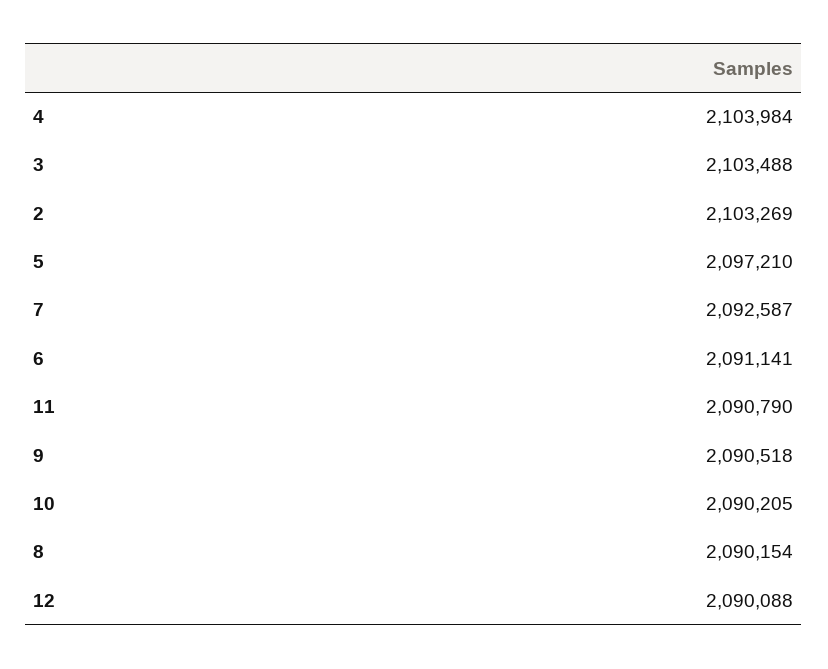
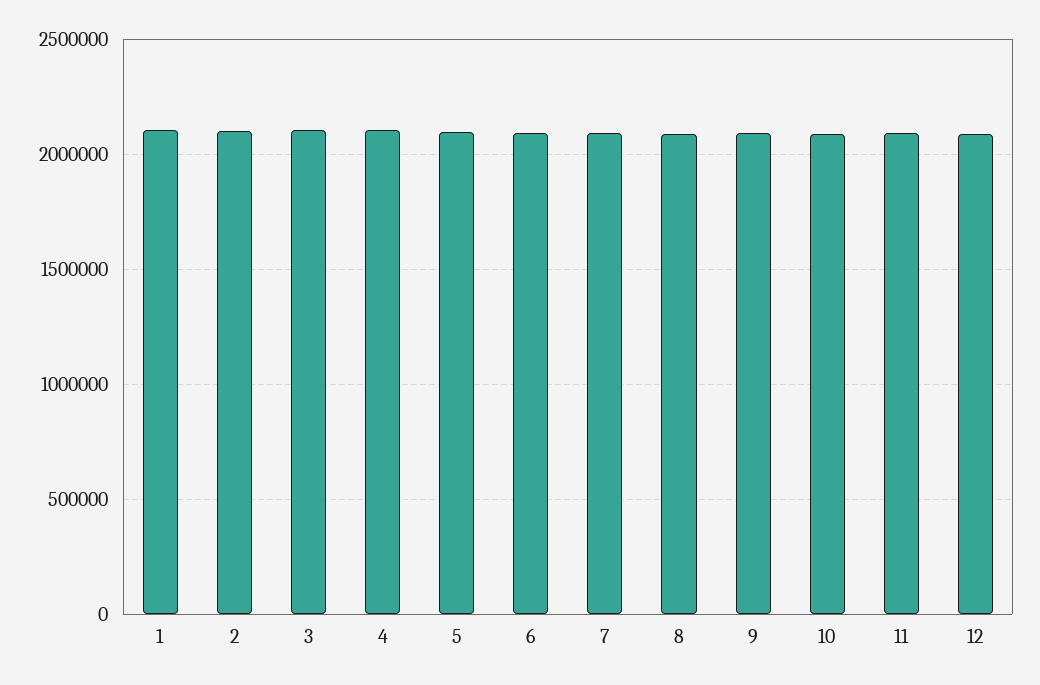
1: none -> 2100000

